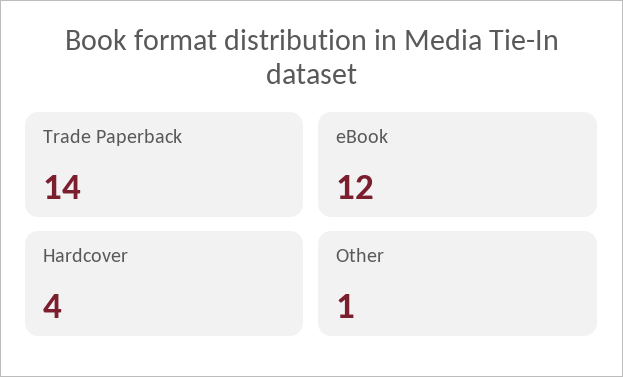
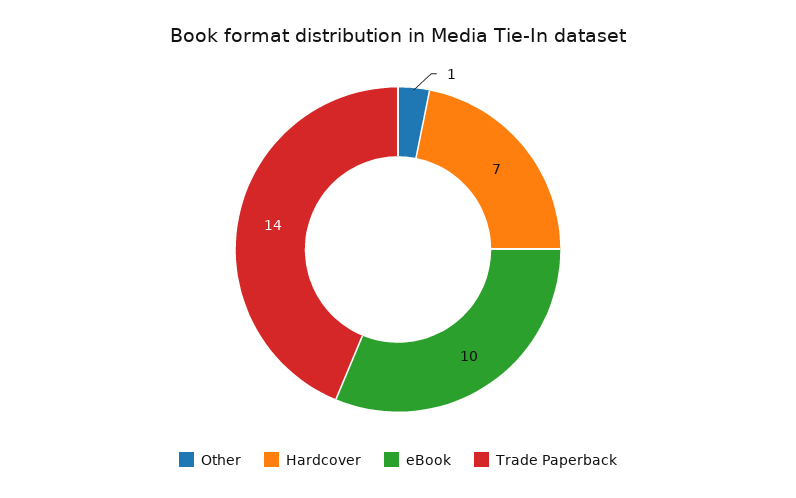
eBook: 12 -> 10
Hardcover: 4 -> 7

